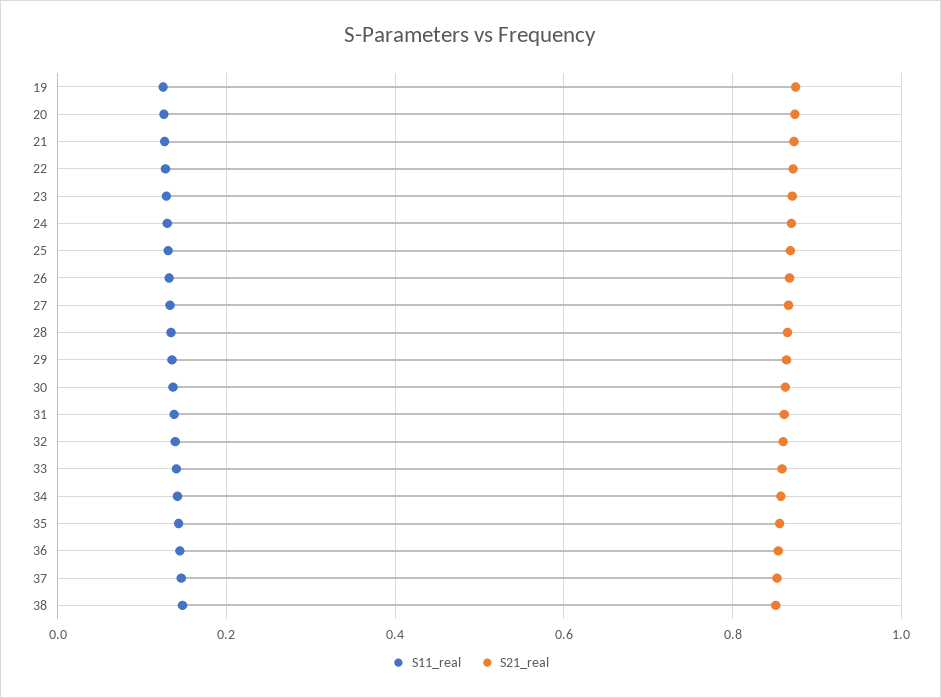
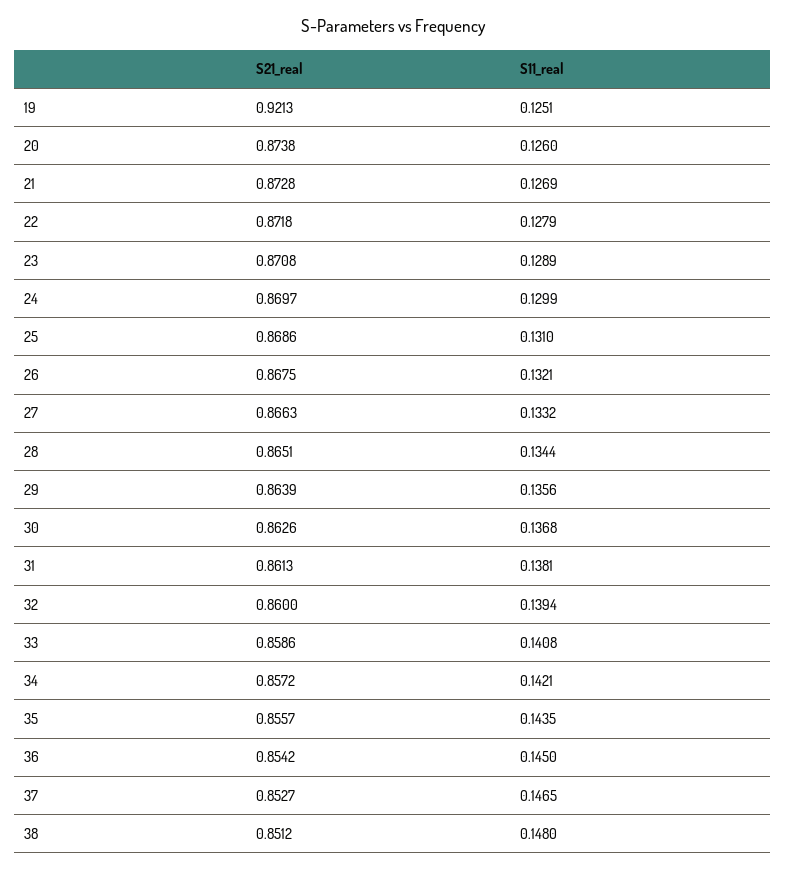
S21_real, 19: 0.88 -> 0.9213

